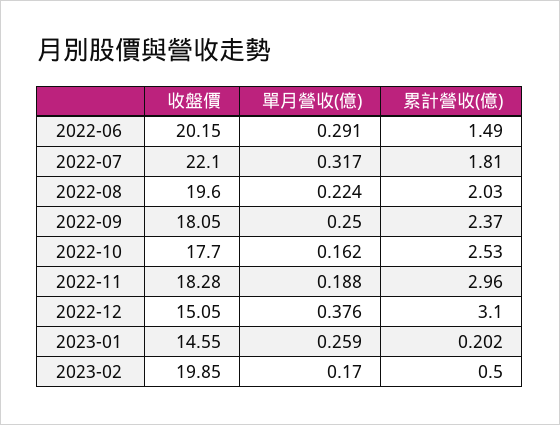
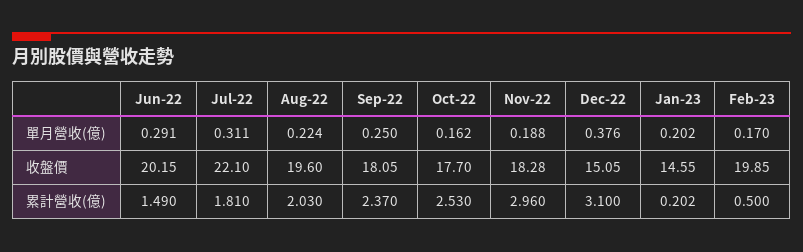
單月營收(億), 2022-07: 0.317 -> 0.311
單月營收(億), 2023-01: 0.259 -> 0.202

